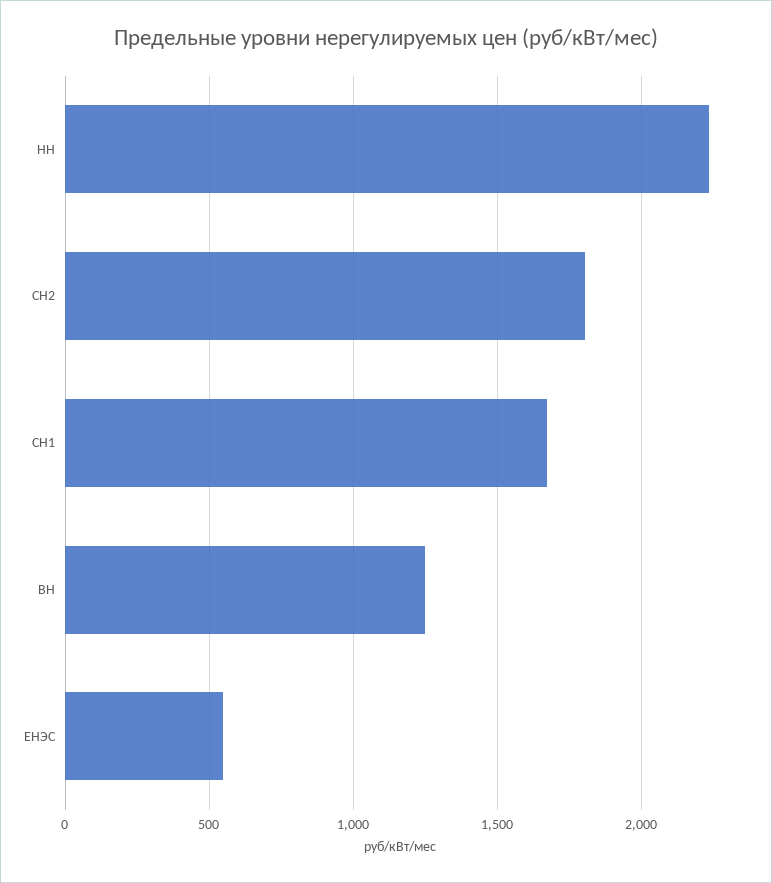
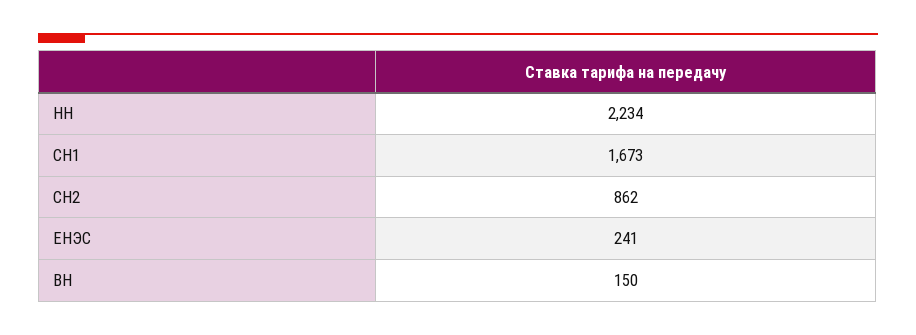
СН2: 1800 -> 862
ВН: 1250 -> 150
ЕНЭС: 550 -> 241

